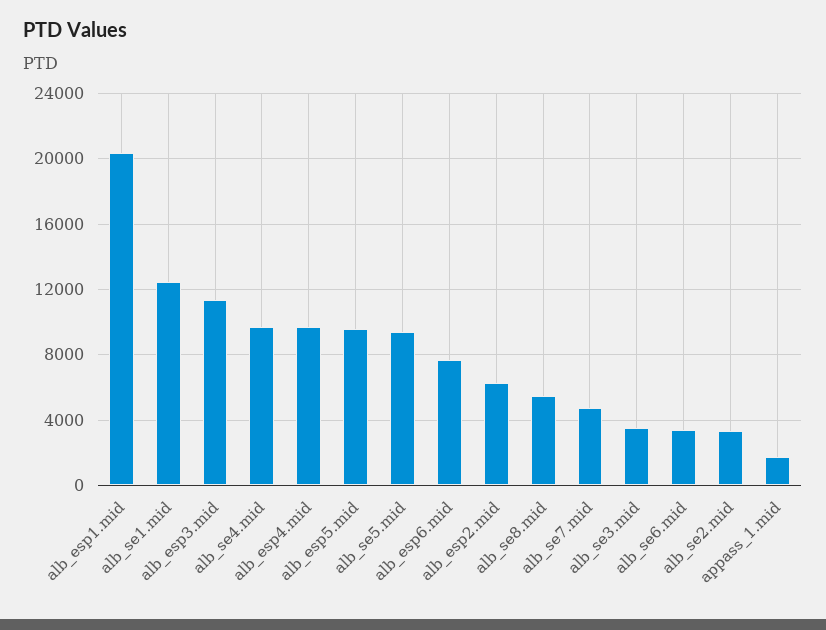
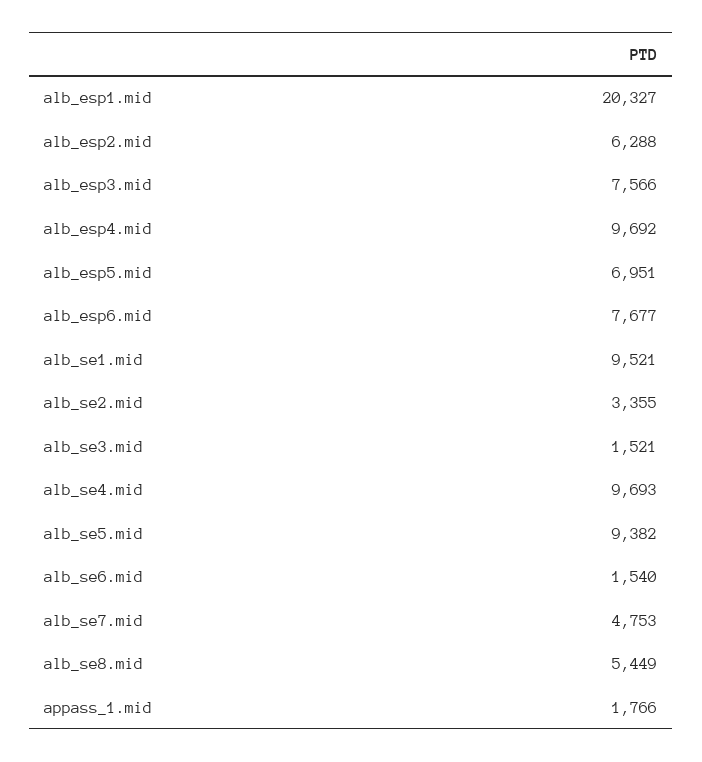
alb_se1.mid: 12500 -> 9521
alb_esp3.mid: 11500 -> 7566
alb_esp5.mid: 9500 -> 6951
alb_se3.mid: 3500 -> 1521
alb_se6.mid: 3500 -> 1540

